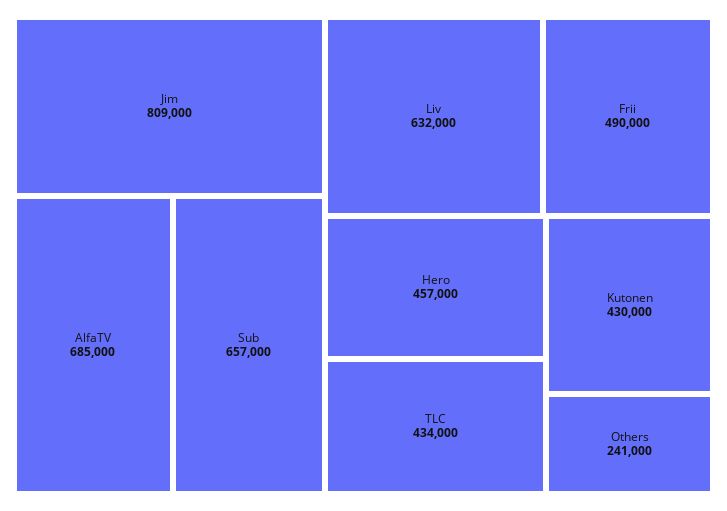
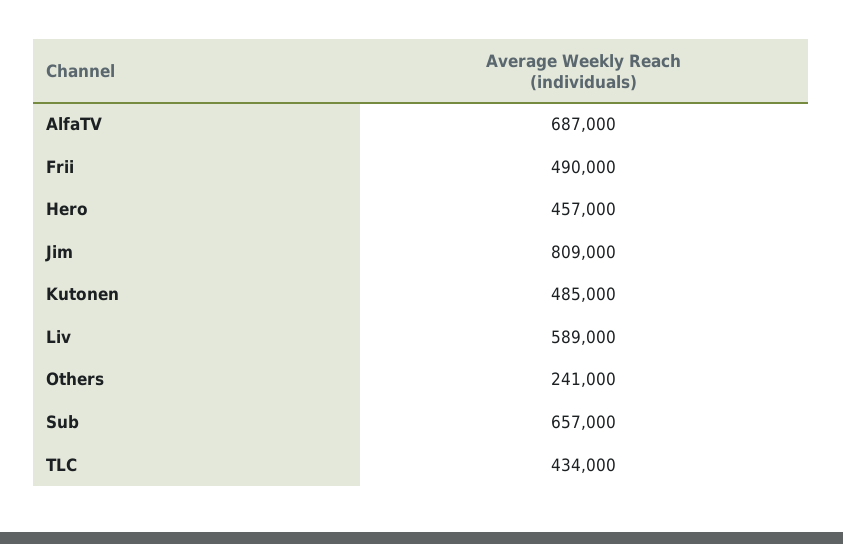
AlfaTV: 685000 -> 687000
Liv: 632000 -> 589000
Kutonen: 430000 -> 485000

